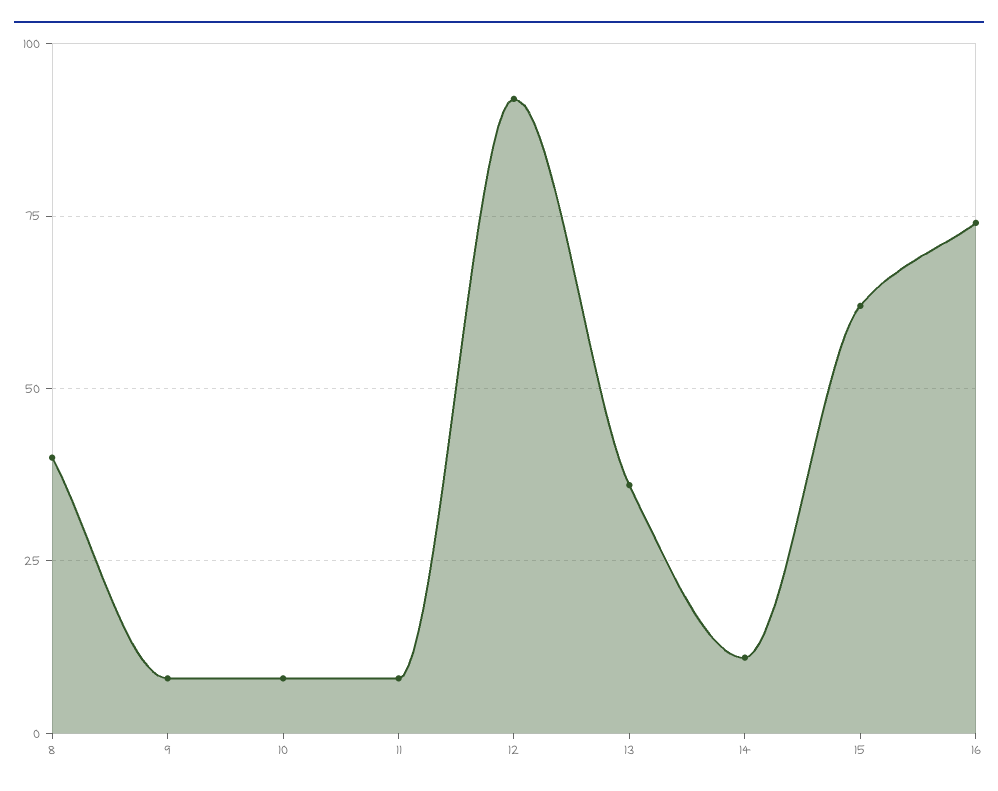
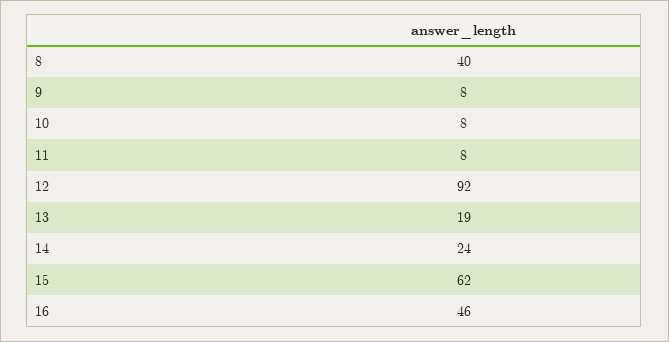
13: 35 -> 19
14: 10 -> 24
16: 75 -> 46

